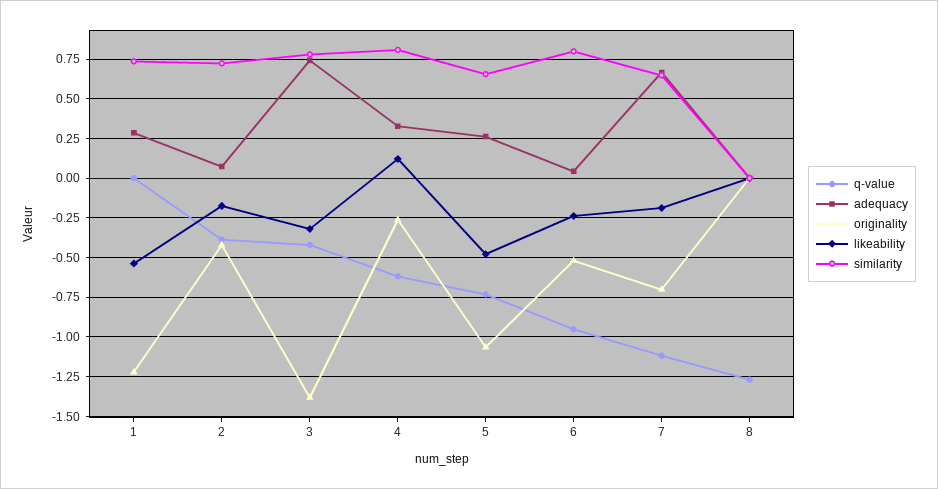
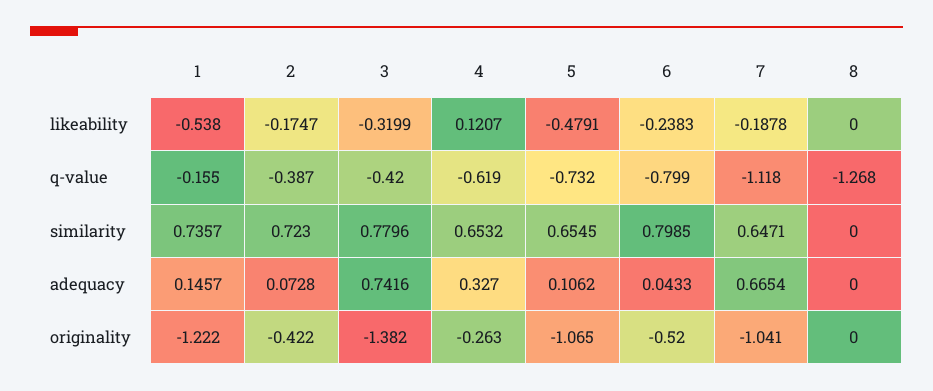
q-value, 1: 0 -> -0.155
adequacy, 1: 0.3 -> 0.1457
similarity, 4: 0.8 -> 0.6532
adequacy, 5: 0.25 -> 0.1062
q-value, 6: -0.95 -> -0.799
originality, 7: -0.7 -> -1.041

